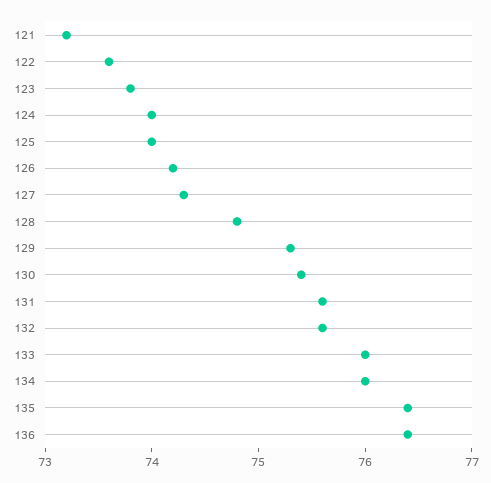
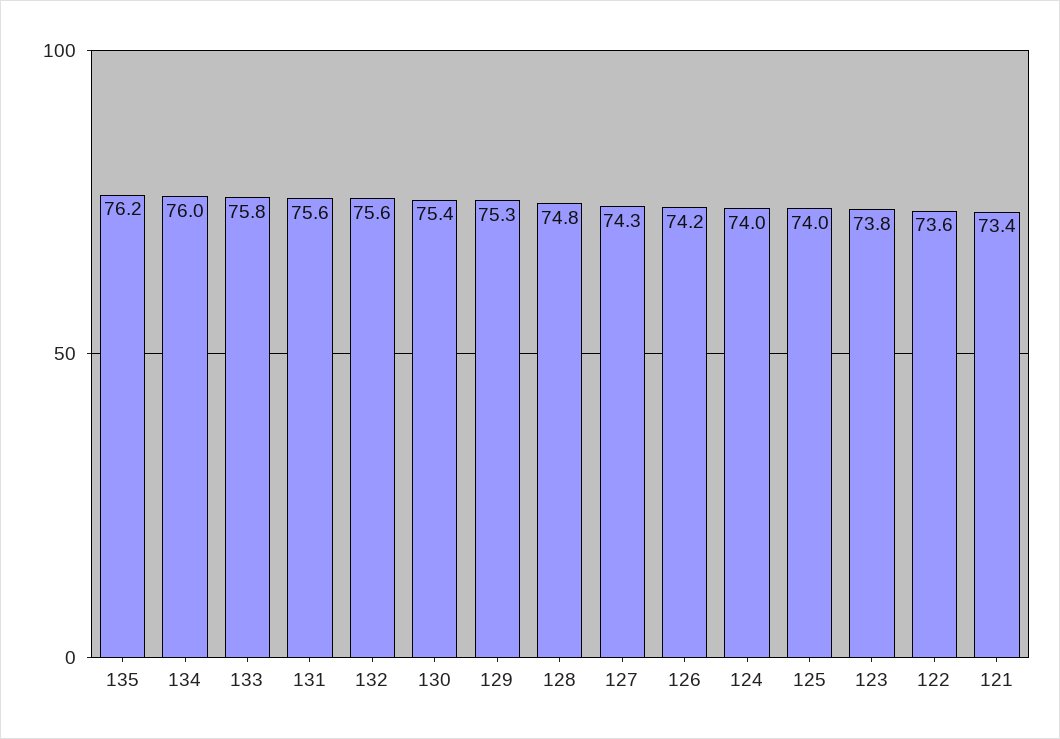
121: 73.2 -> 73.4
133: 76 -> 75.8
135: 76.4 -> 76.2
136: 76.4 -> none

